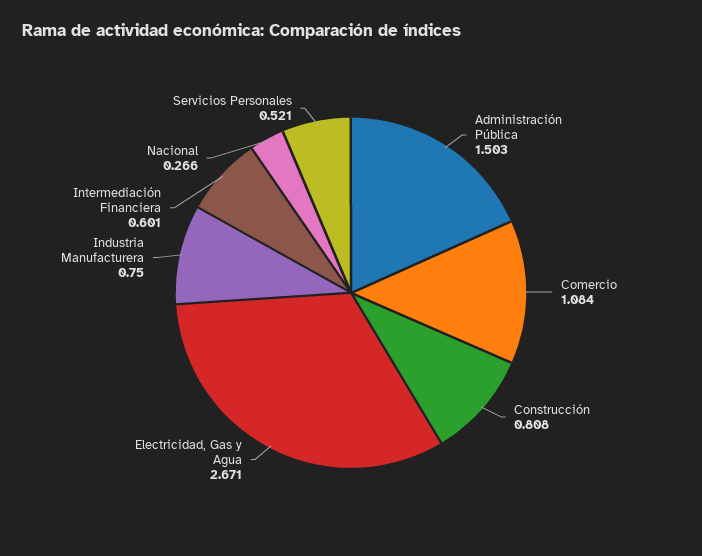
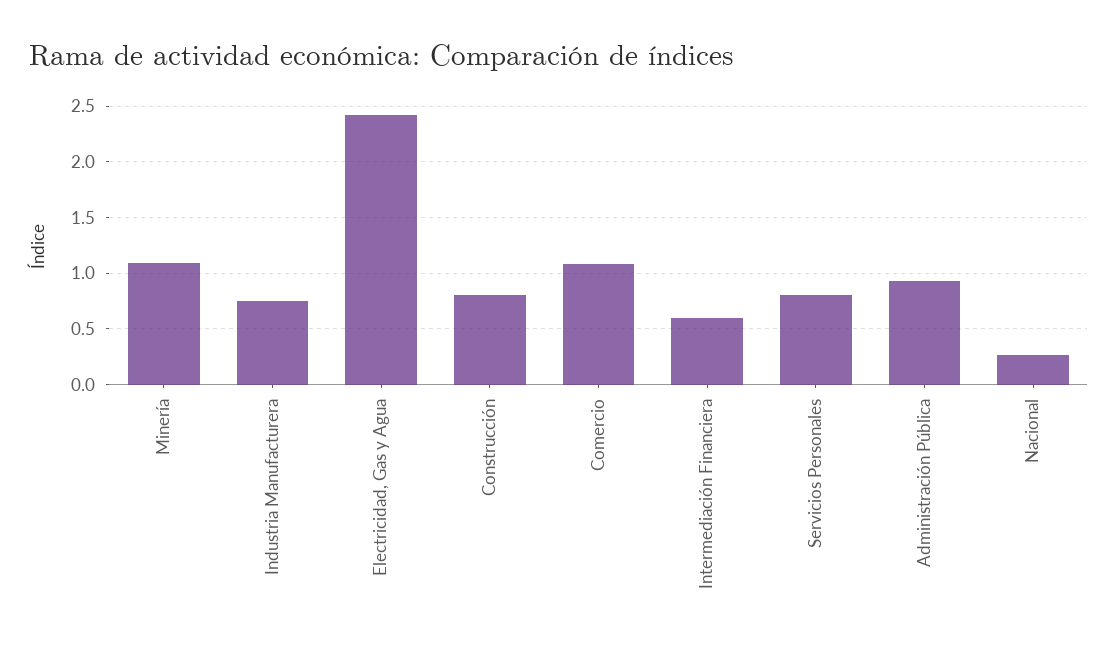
Administración Pública: 1.503 -> 0.9
Electricidad, Gas y Agua: 2.671 -> 2.4
Servicios Personales: 0.521 -> 0.8
Minería: none -> 1.1

